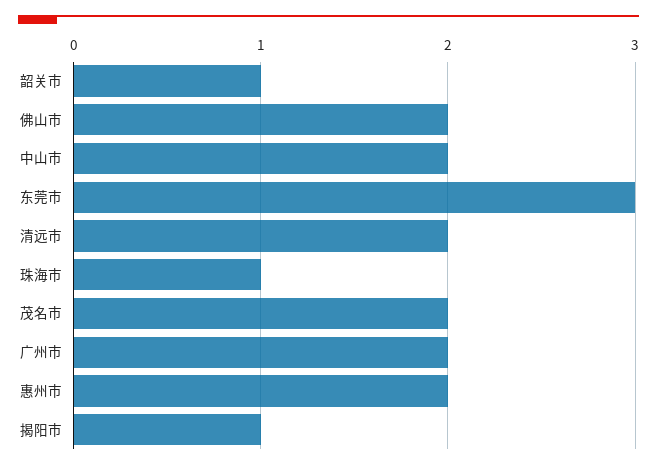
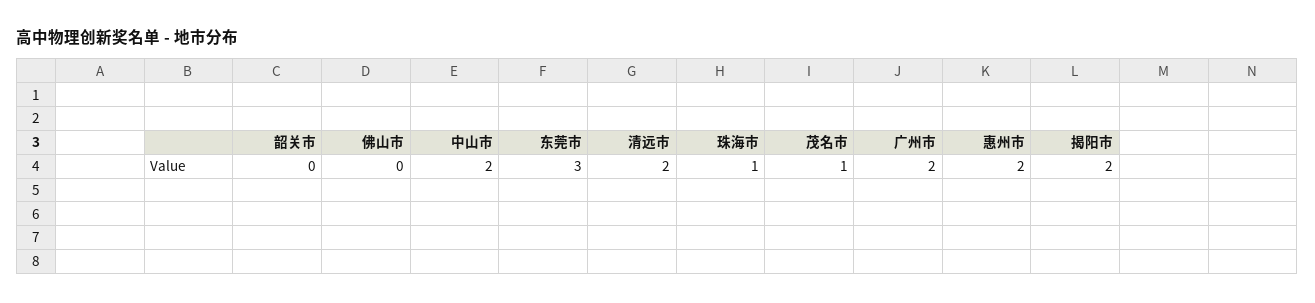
韶关市: 1 -> 0
佛山市: 2 -> 0
茂名市: 2 -> 1
揭阳市: 1 -> 2

